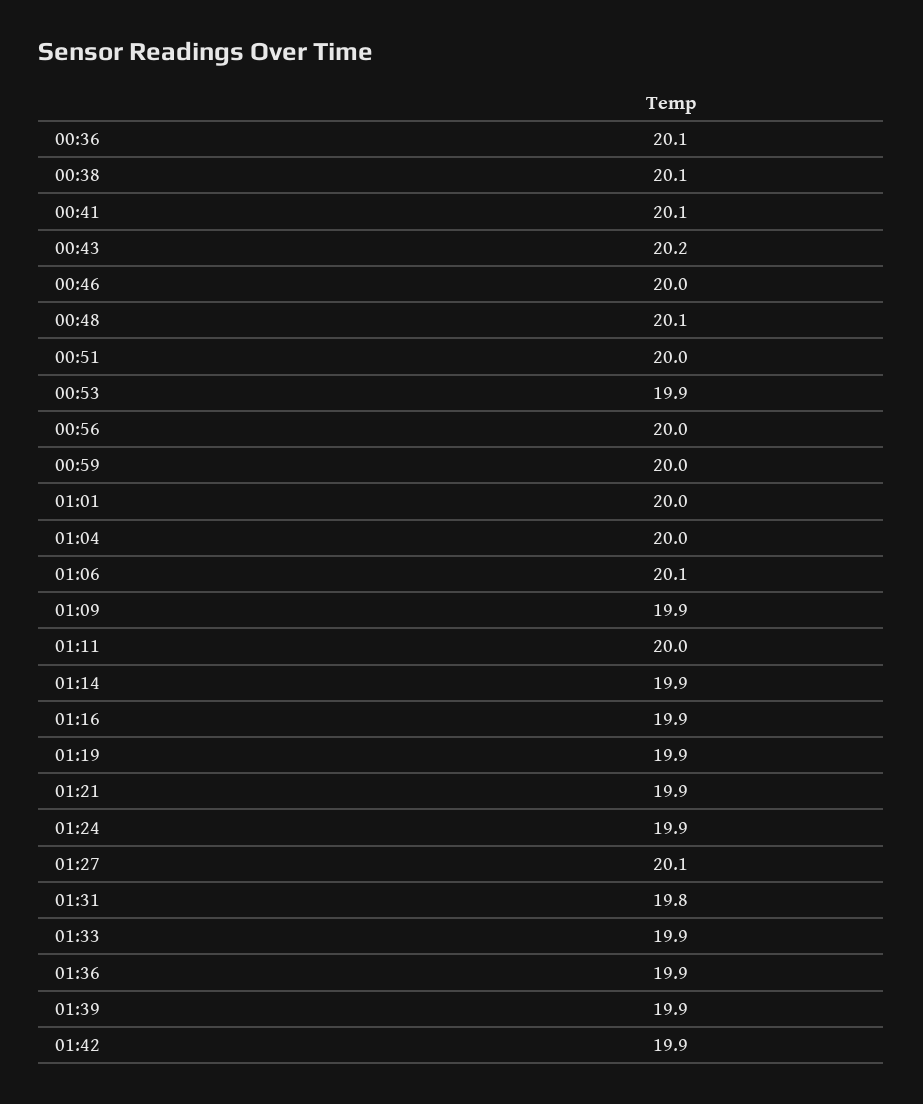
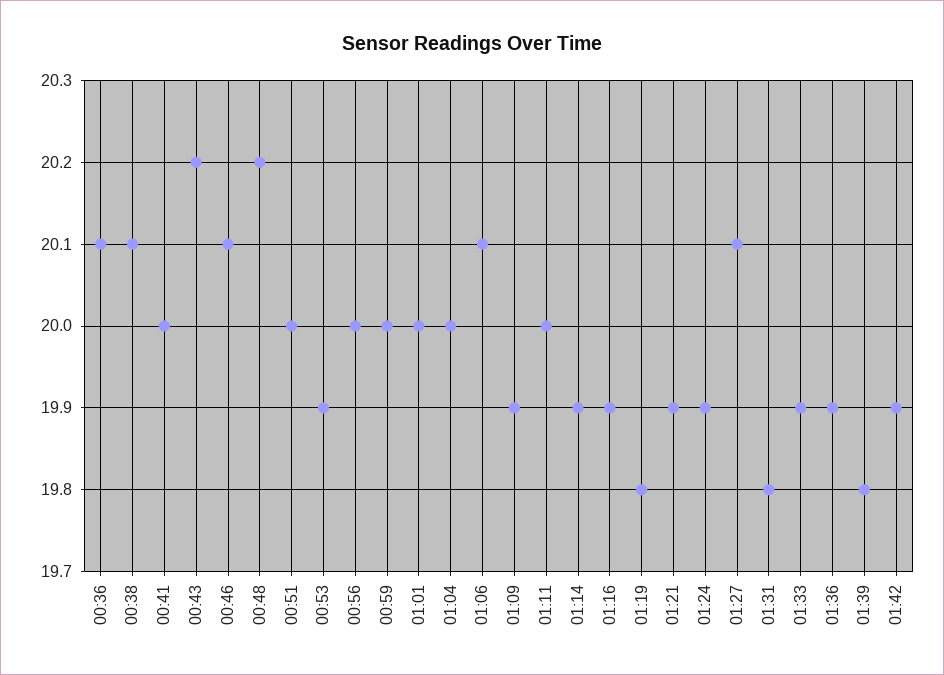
00:41: 20.1 -> 20
00:46: 20 -> 20.1
00:48: 20.1 -> 20.2
01:19: 19.9 -> 19.8
01:39: 19.9 -> 19.8

